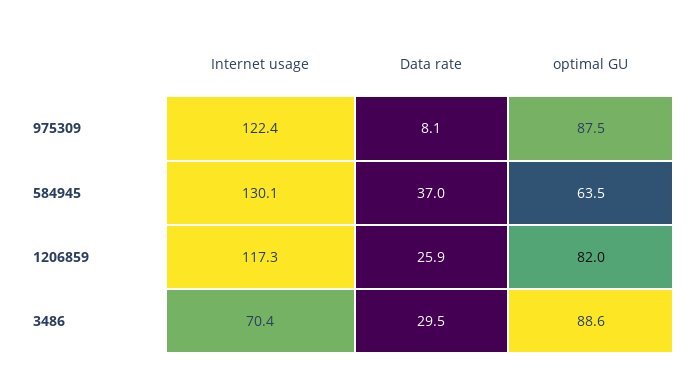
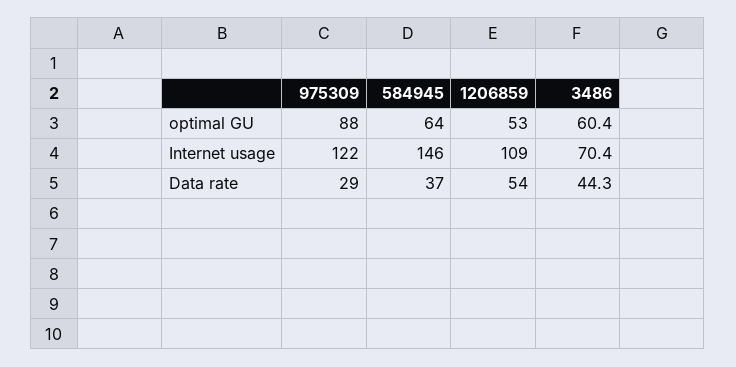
Data rate, 975309: 8.1 -> 29
Internet usage, 584945: 130.1 -> 146
Internet usage, 1206859: 117.3 -> 109
Data rate, 1206859: 25.9 -> 54
optimal GU, 1206859: 82 -> 53
Data rate, 3486: 29.5 -> 44.3
optimal GU, 3486: 88.6 -> 60.4

